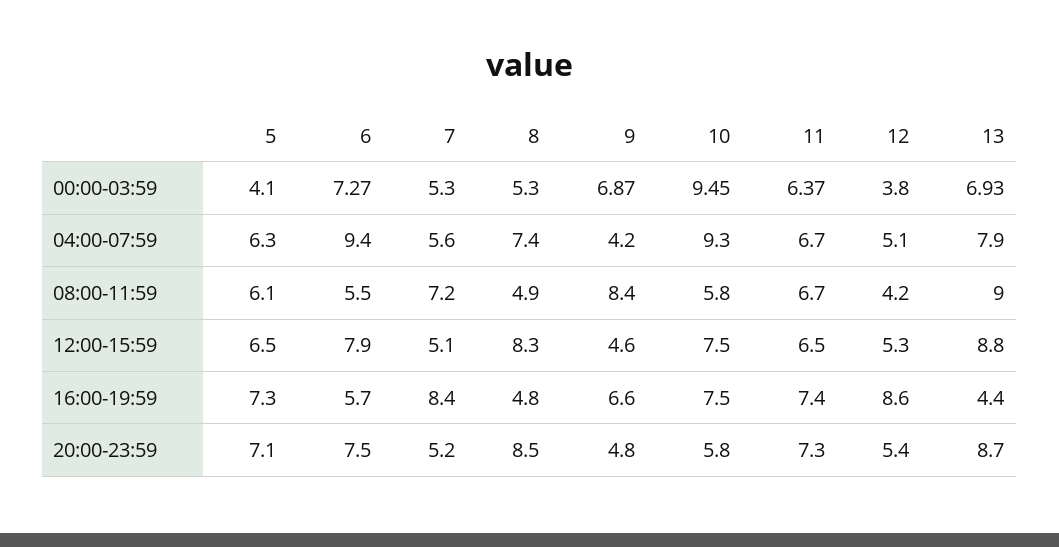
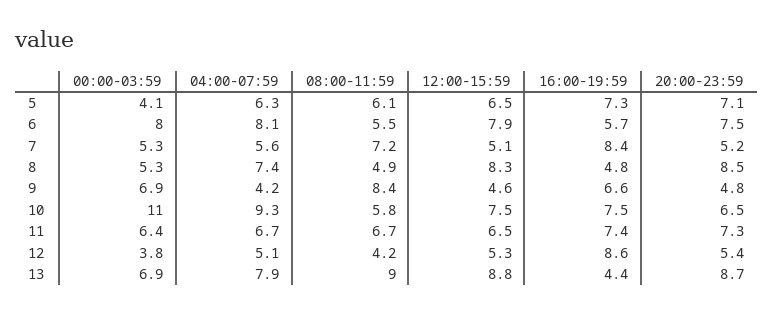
6, 00:00-03:59: 7.27 -> 8
10, 00:00-03:59: 9.45 -> 11
6, 04:00-07:59: 9.4 -> 8.1
10, 20:00-23:59: 5.8 -> 6.5

